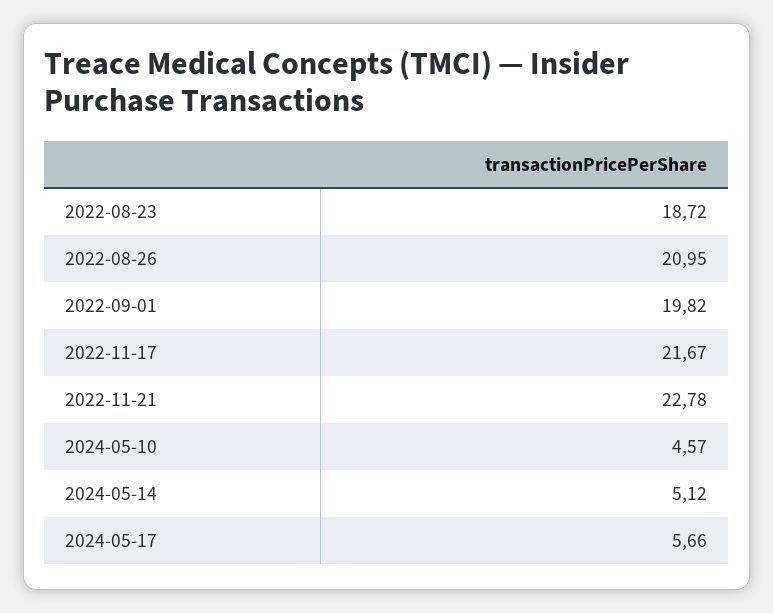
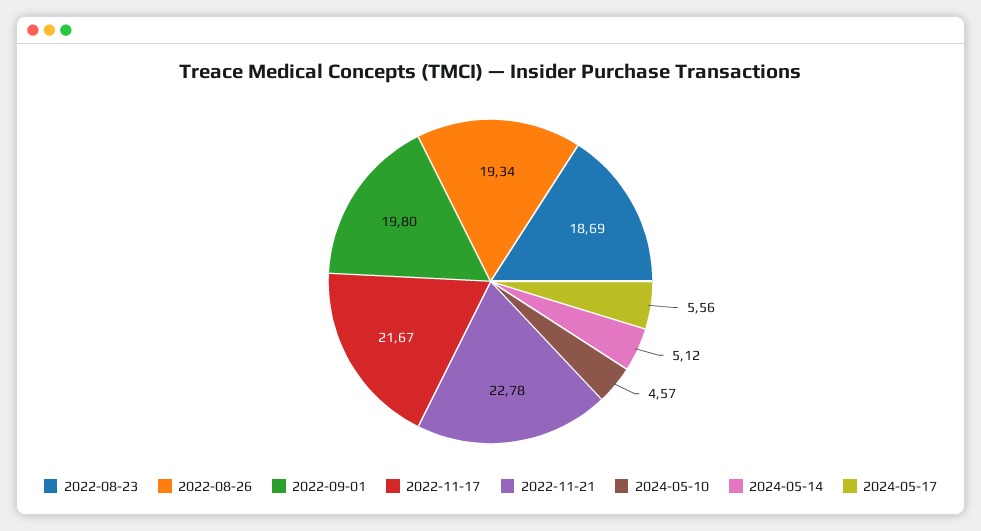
2022-08-23: 18.72 -> 18.69
2022-08-26: 20.95 -> 19.34
2022-09-01: 19.82 -> 19.8
2024-05-17: 5.66 -> 5.56

